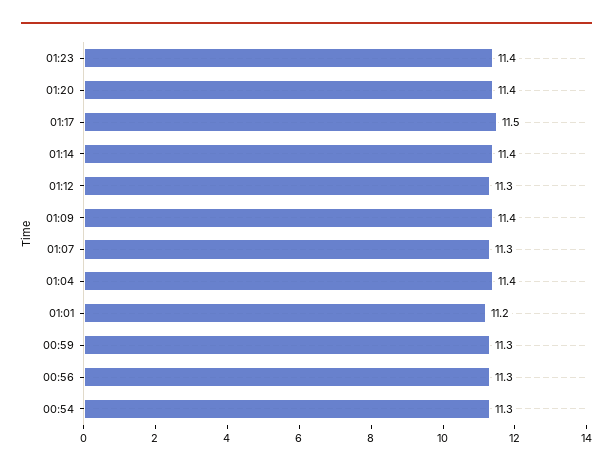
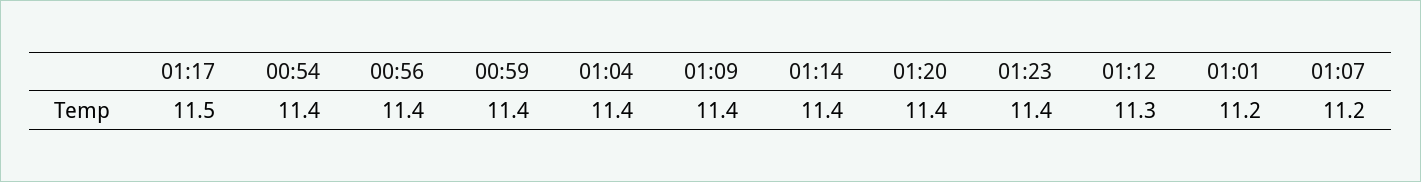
01:07: 11.3 -> 11.2
00:59: 11.3 -> 11.4
00:56: 11.3 -> 11.4
00:54: 11.3 -> 11.4

